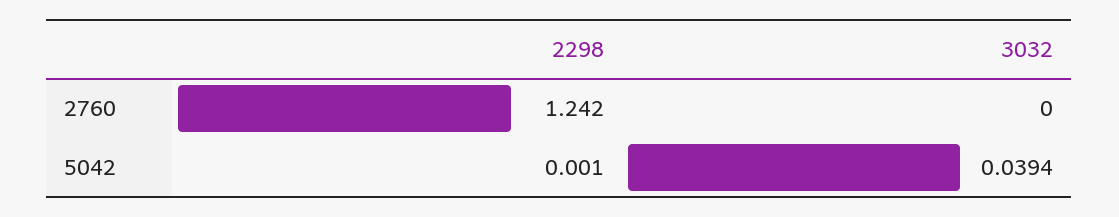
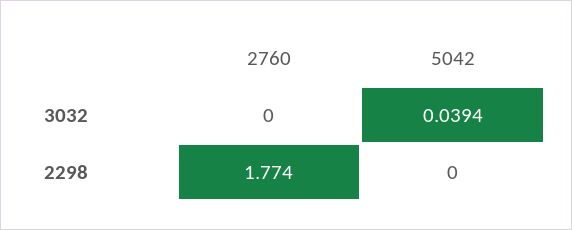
2298, 2760: 1.242 -> 1.774
2298, 5042: 0.001 -> 0

